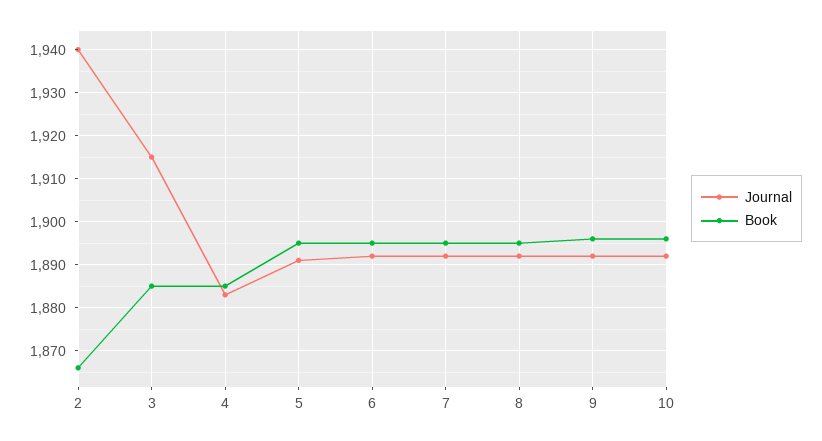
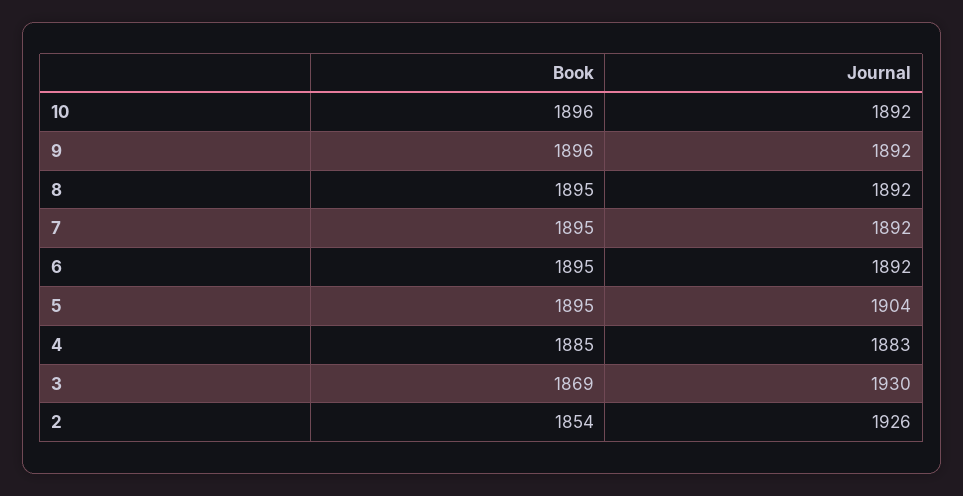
Journal, 2: 1940 -> 1926
Book, 2: 1865 -> 1854
Journal, 3: 1915 -> 1930
Book, 3: 1885 -> 1869
Journal, 5: 1890 -> 1904

